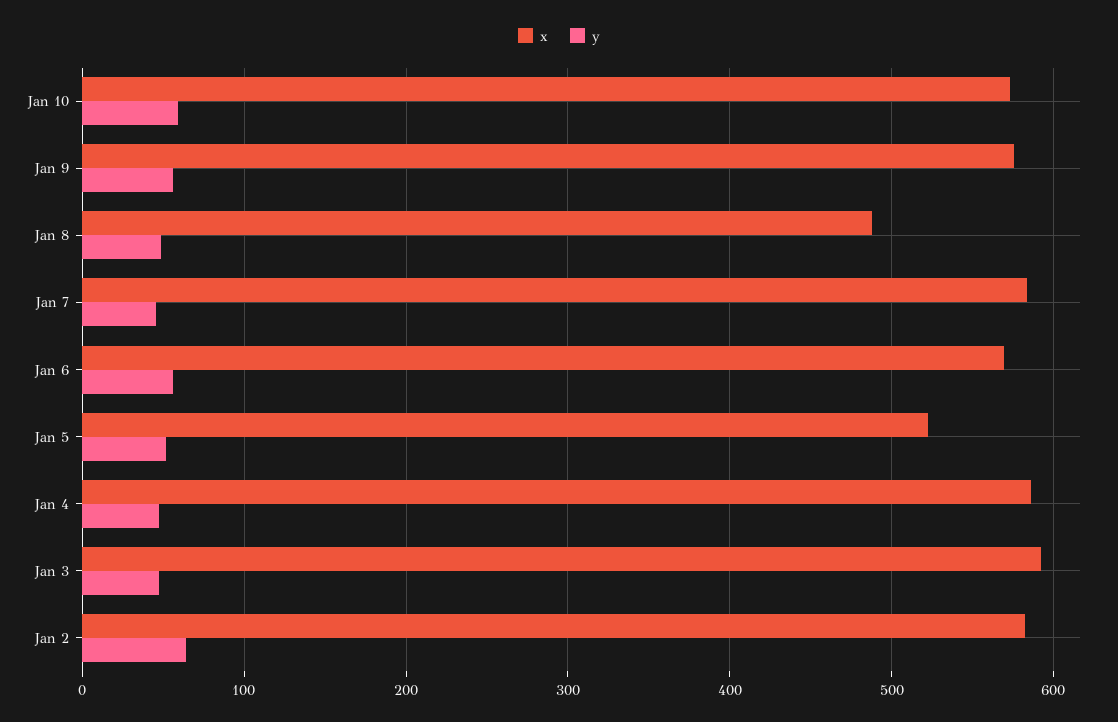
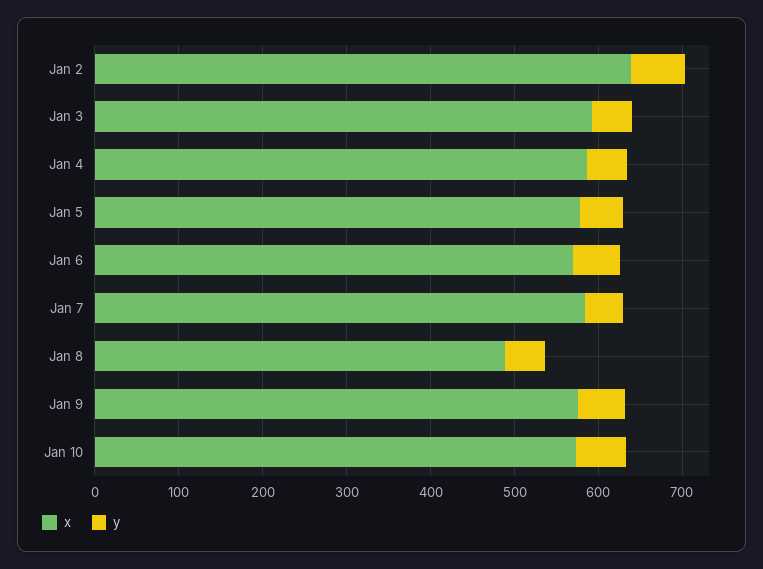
x, Jan 5: 520 -> 580
x, Jan 2: 580 -> 640

